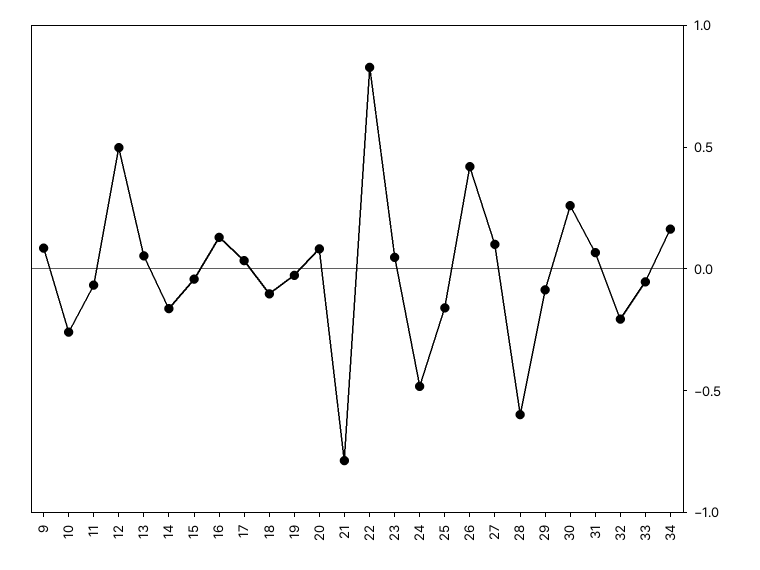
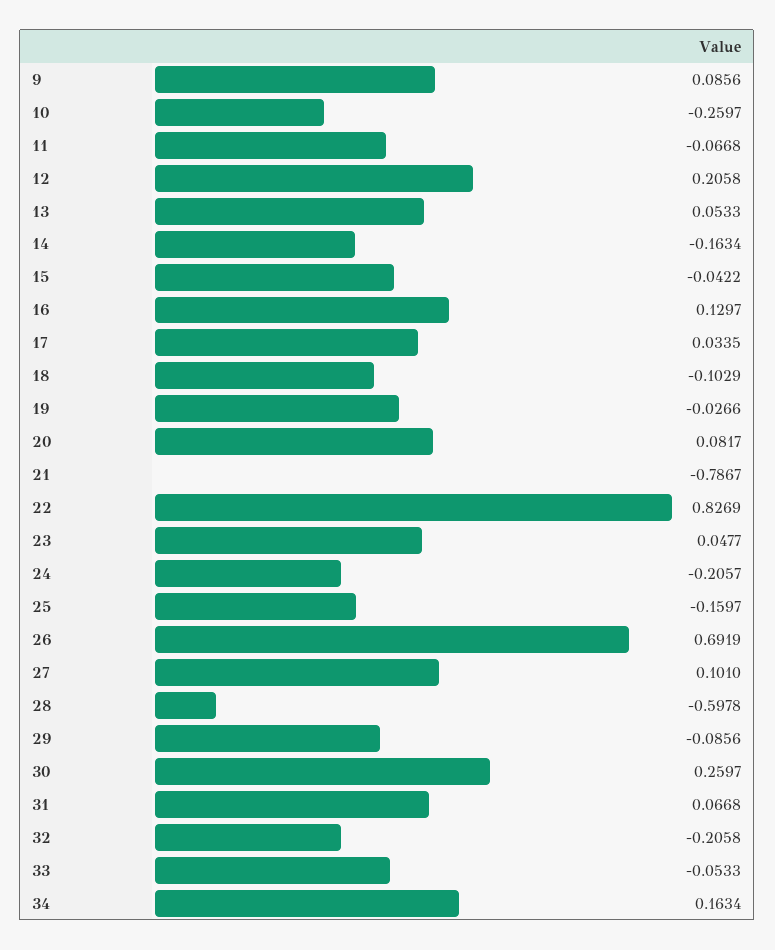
12: 0.5 -> 0.2058
24: -0.5 -> -0.2057
26: 0.4 -> 0.6919

